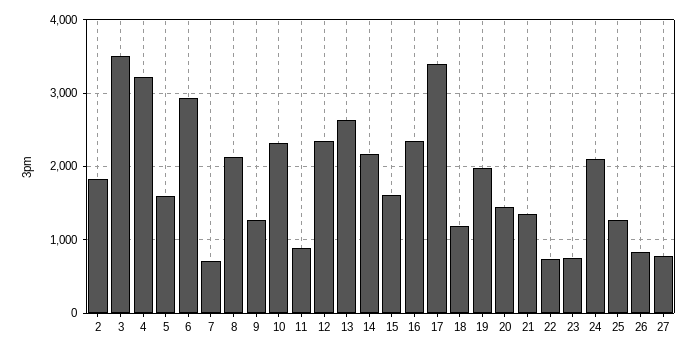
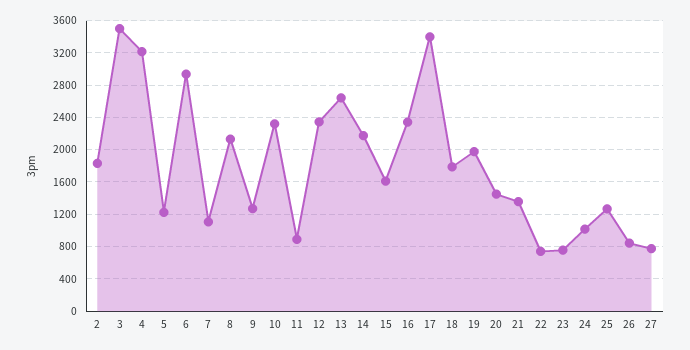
5: 1600 -> 1200
7: 700 -> 1100
18: 1200 -> 1800
24: 2100 -> 1000

